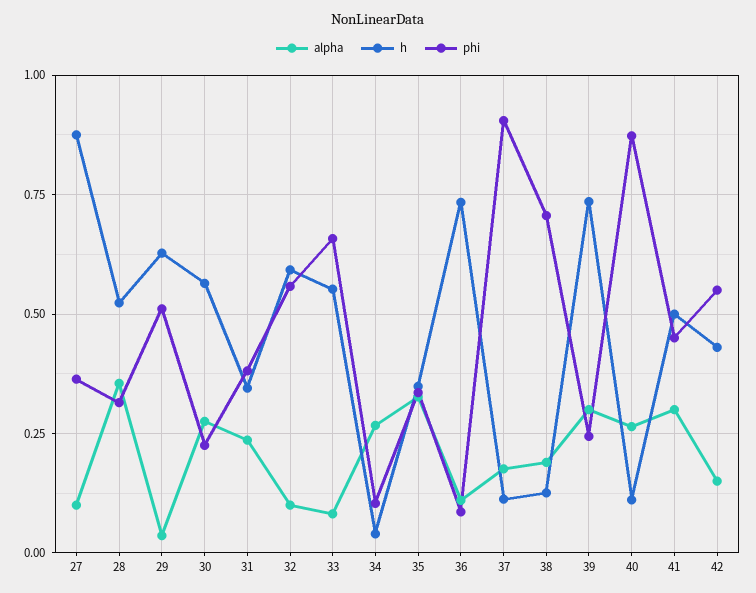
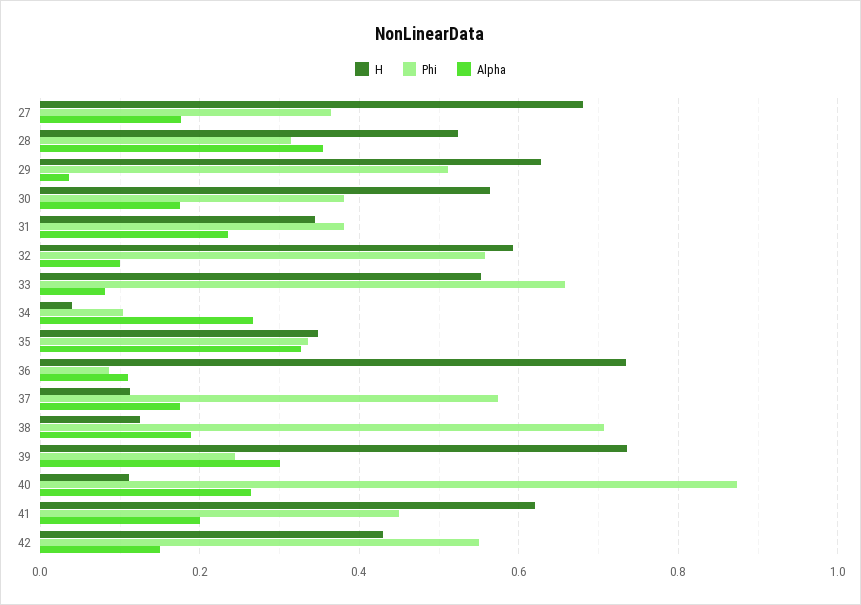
alpha, 27: 0.1 -> 0.18
h, 27: 0.875 -> 0.68
alpha, 30: 0.275 -> 0.18
phi, 30: 0.225 -> 0.38
phi, 37: 0.9 -> 0.58
alpha, 41: 0.3 -> 0.2
h, 41: 0.5 -> 0.62

